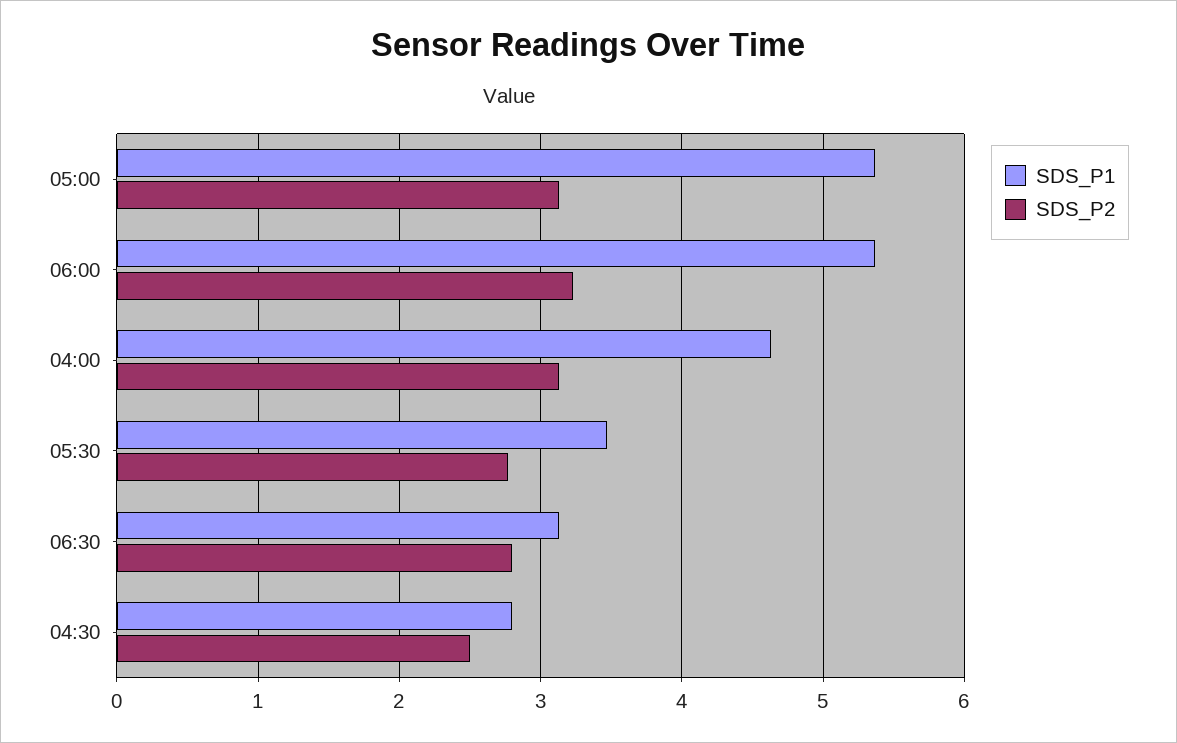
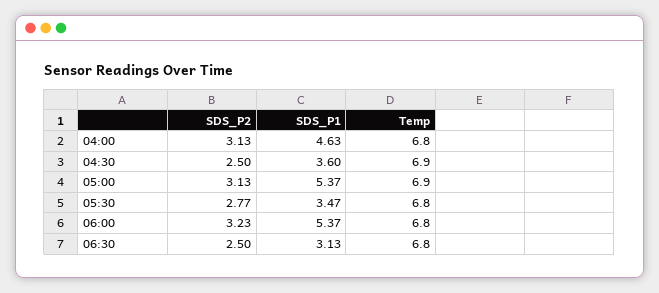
SDS_P2, 06:30: 2.8 -> 2.5
SDS_P1, 04:30: 2.8 -> 3.6
Temp, 04:00: none -> 6.8
Temp, 04:30: none -> 6.9
Temp, 05:00: none -> 6.9
Temp, 05:30: none -> 6.8
Temp, 06:00: none -> 6.8
Temp, 06:30: none -> 6.8

